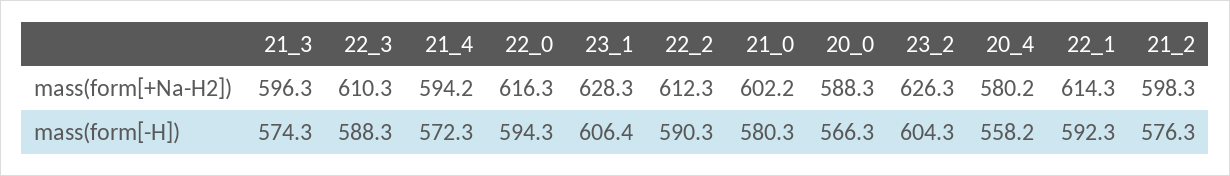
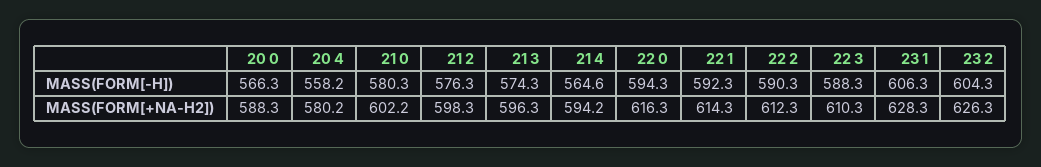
21_4, mass(form[-H]): 572.3 -> 564.6
23_1, mass(form[-H]): 606.4 -> 606.3

